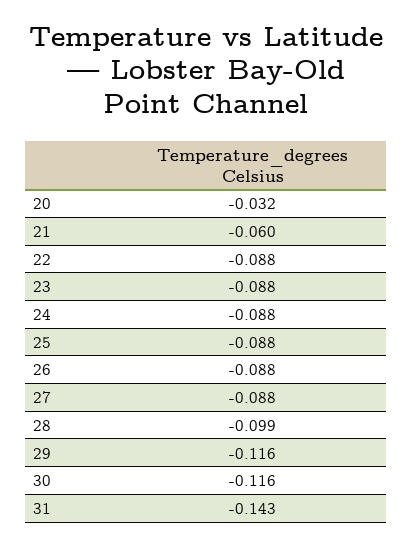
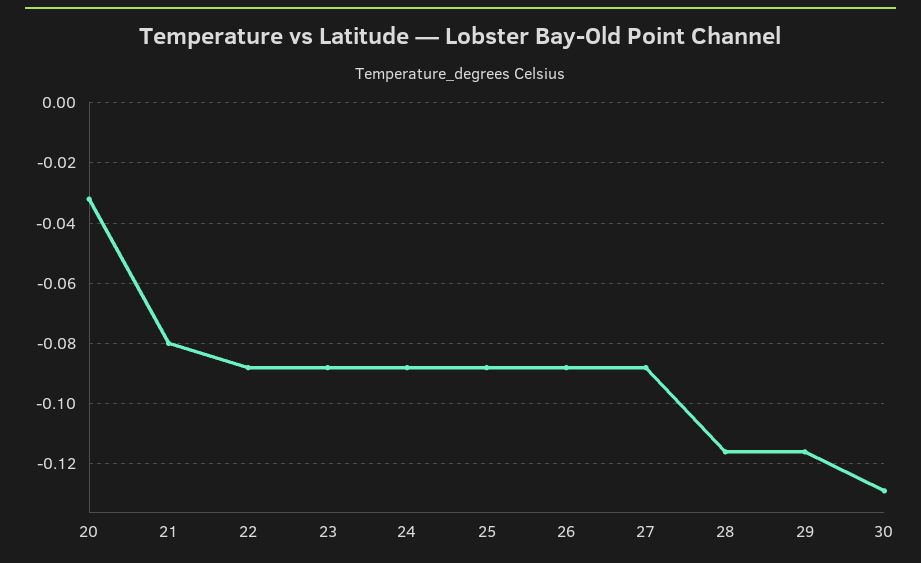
21: -0.06 -> -0.08
28: -0.099 -> -0.115
30: -0.116 -> -0.13
31: -0.143 -> none

